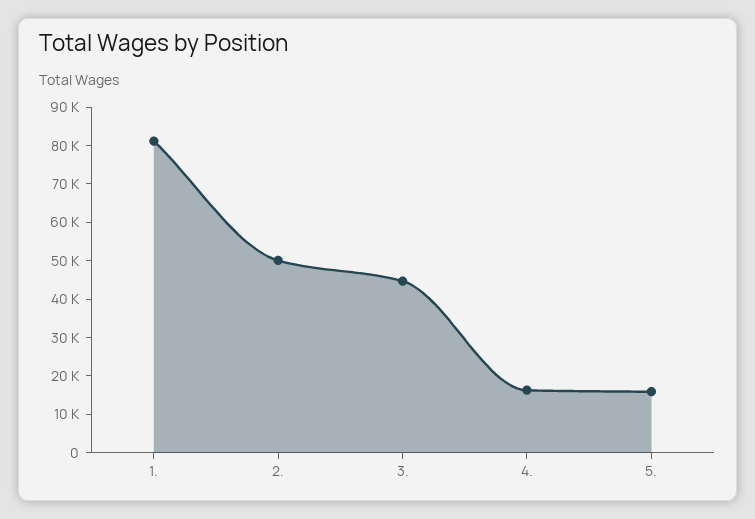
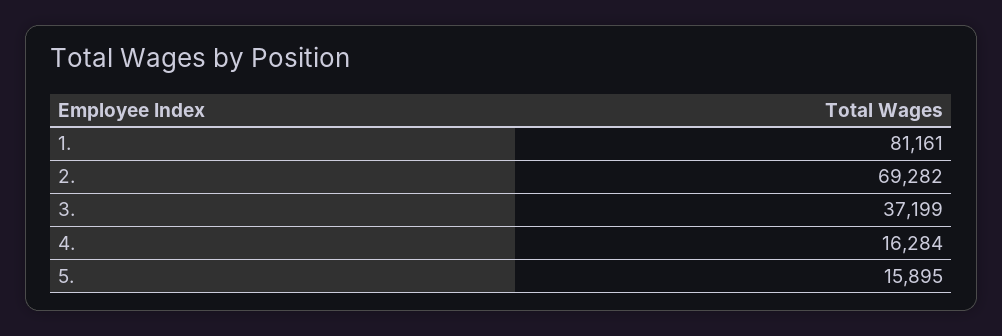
2.: 50000 -> 69282
3.: 45000 -> 37199

